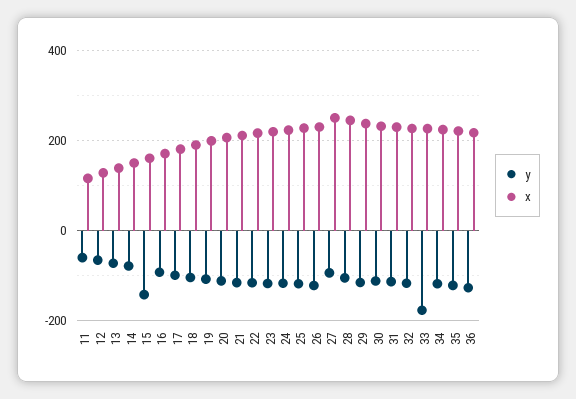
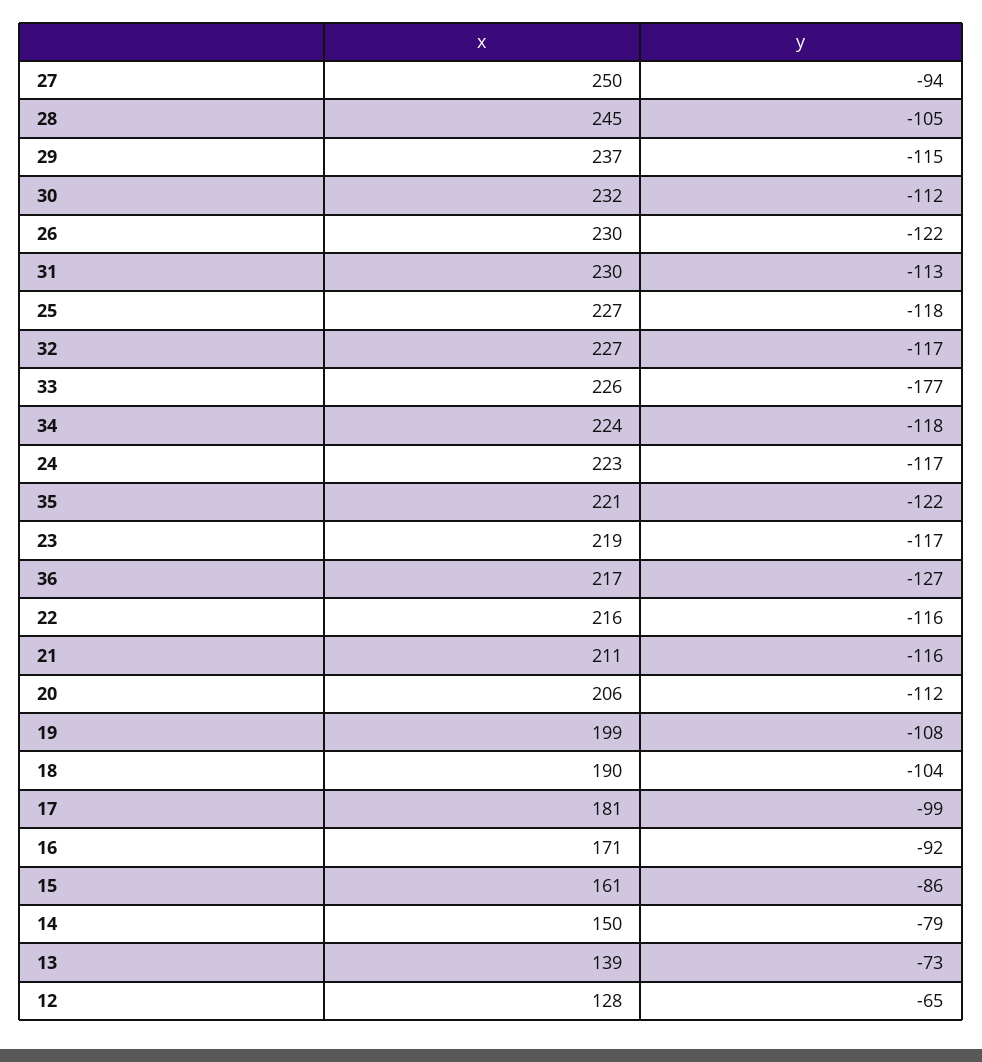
y, 11: -60 -> none
x, 11: 120 -> none
y, 15: -140 -> -86

